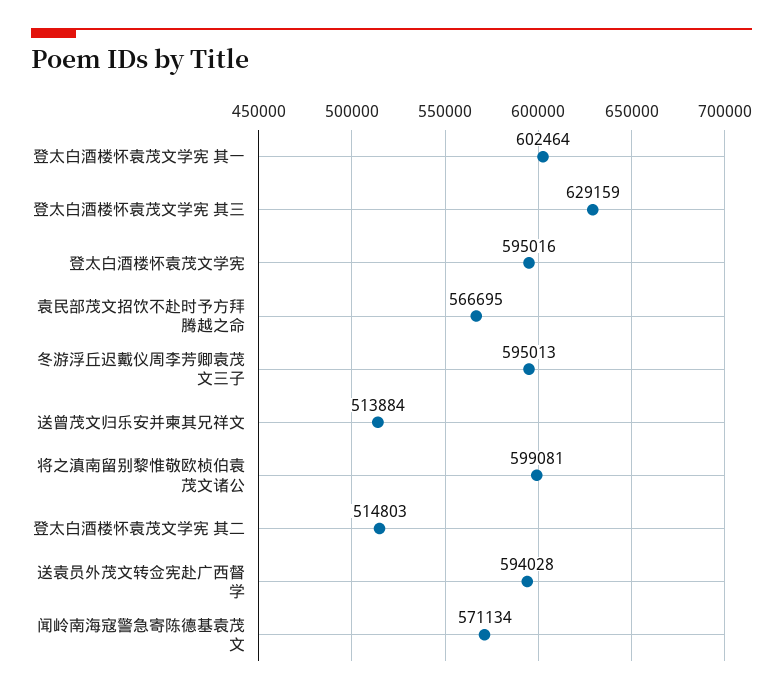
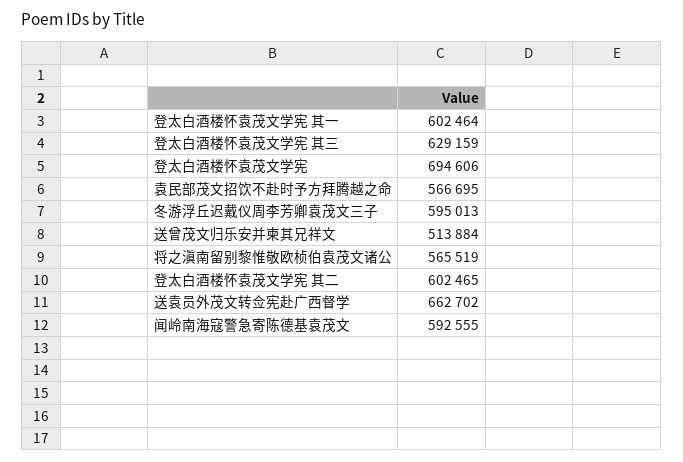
登太白酒楼怀袁茂文学宪: 595016 -> 694606
将之滇南留别黎惟敬欧桢伯袁茂文诸公: 599081 -> 565519
登太白酒楼怀袁茂文学宪 其二: 514803 -> 602465
送袁员外茂文转佥宪赴广西督学: 594028 -> 662702
闻岭南海寇警急寄陈德基袁茂文: 571134 -> 592555

